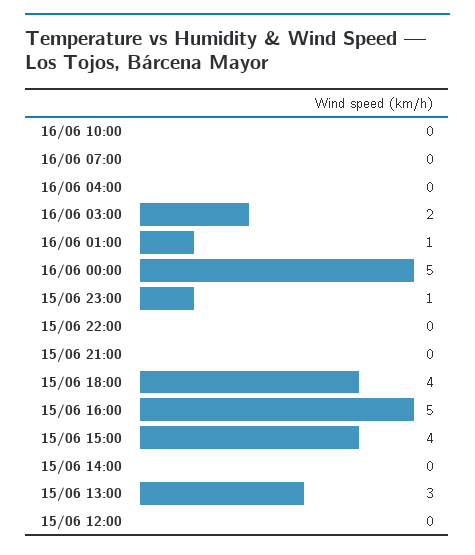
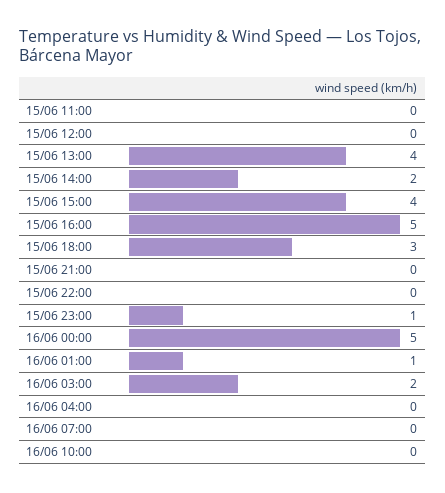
15/06 18:00: 4 -> 3
15/06 14:00: 0 -> 2
15/06 13:00: 3 -> 4
15/06 11:00: none -> 0

